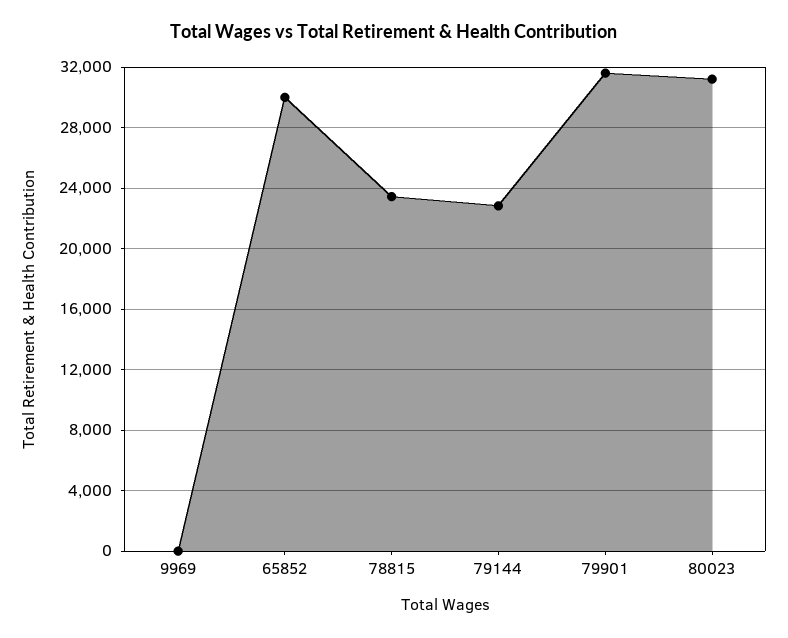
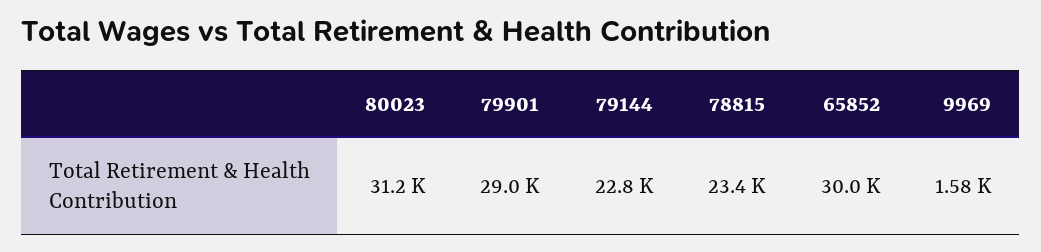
9969: 0 -> 1580
79901: 31500 -> 29000

